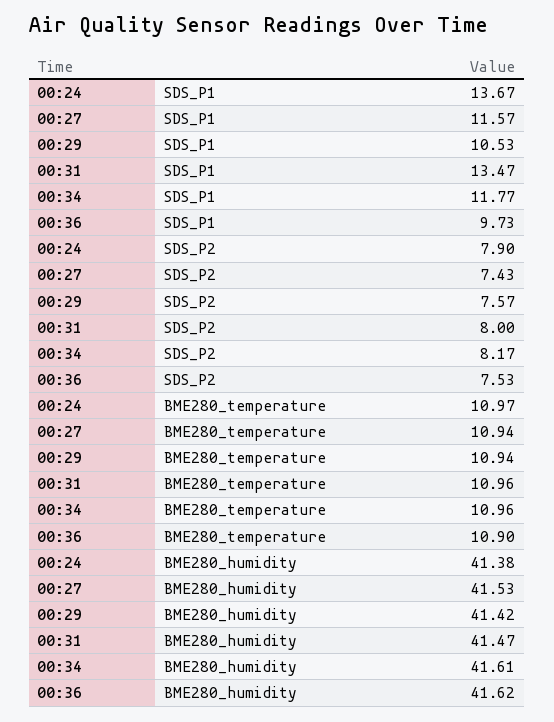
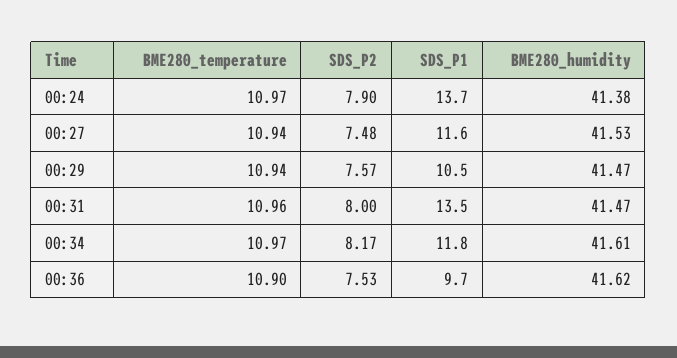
00:27, SDS_P2: 7.43 -> 7.48
00:34, BME280_temperature: 10.96 -> 10.97
00:29, BME280_humidity: 41.42 -> 41.47

